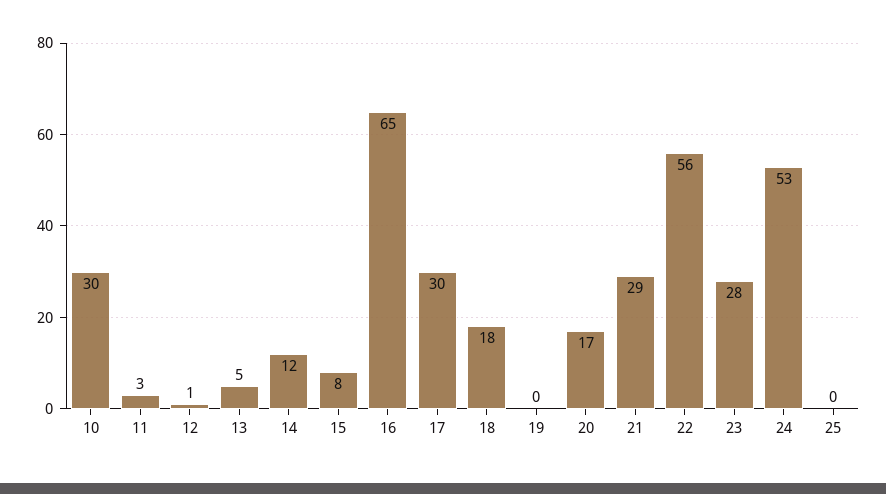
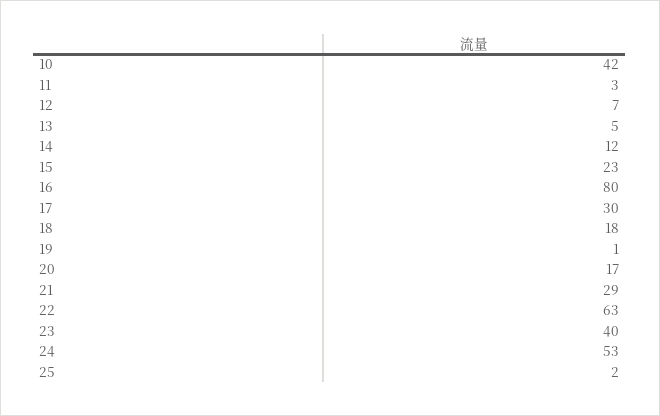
10: 30 -> 42
12: 1 -> 7
15: 8 -> 23
16: 65 -> 80
19: 0 -> 1
22: 56 -> 63
23: 28 -> 40
25: 0 -> 2

